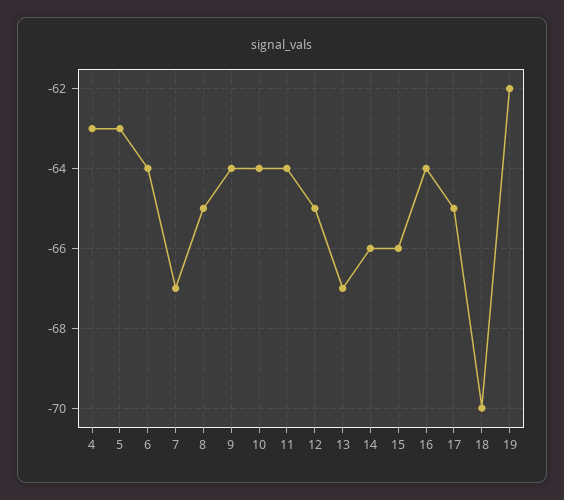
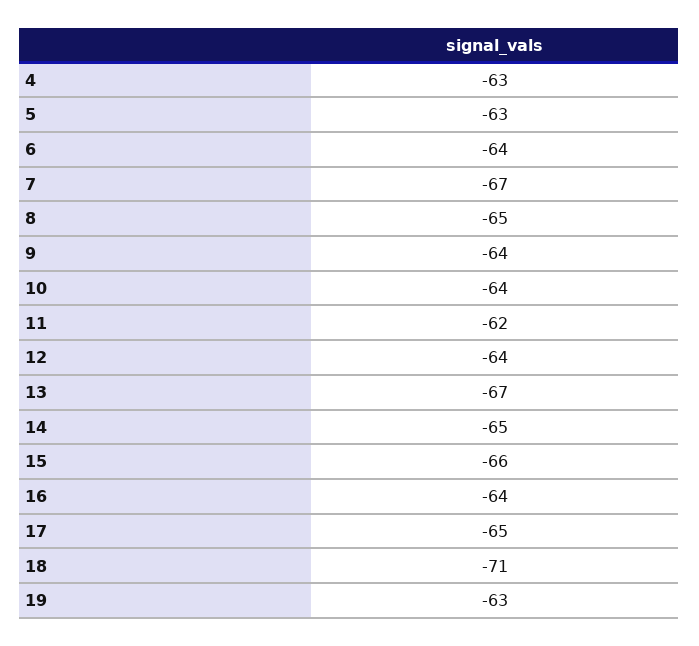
11: -64 -> -62
12: -65 -> -64
14: -66 -> -65
18: -70 -> -71
19: -62 -> -63

